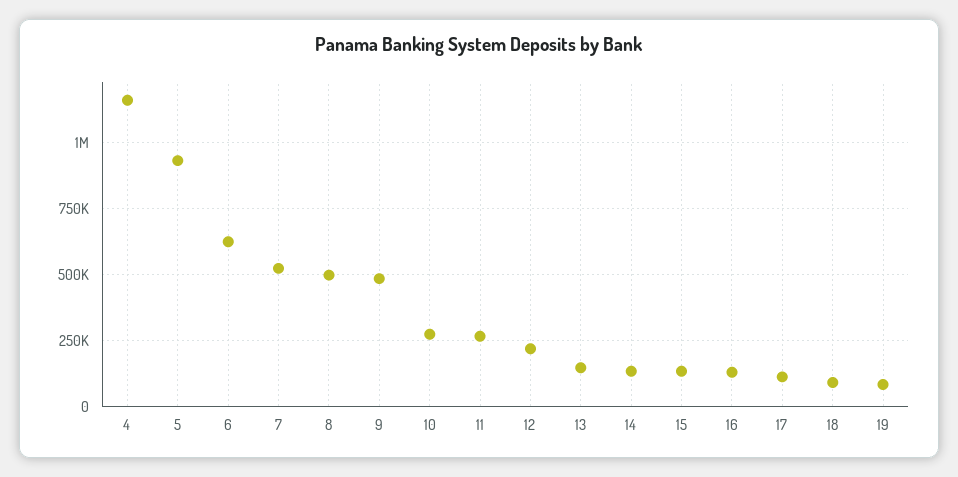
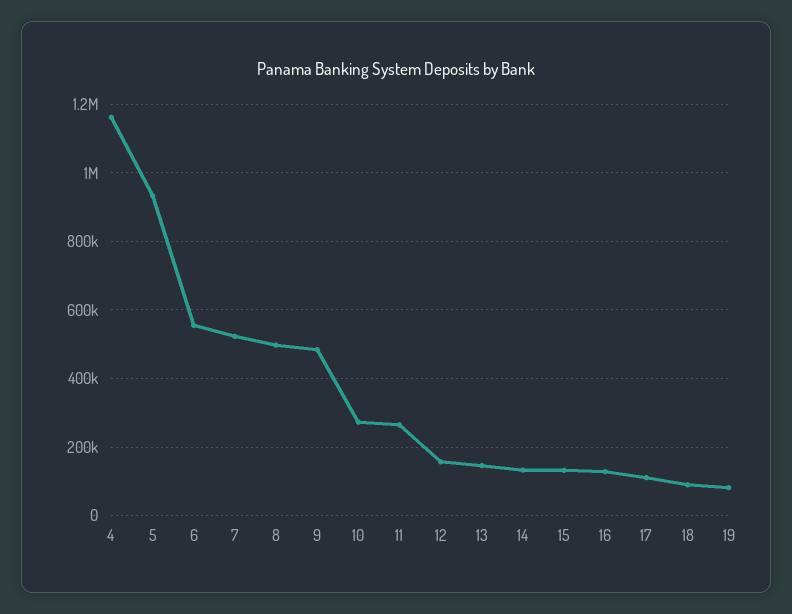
6: 625000 -> 560000
12: 225000 -> 160000

